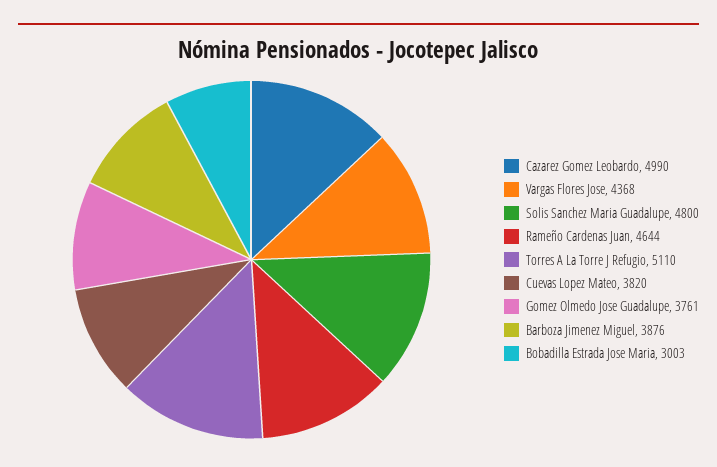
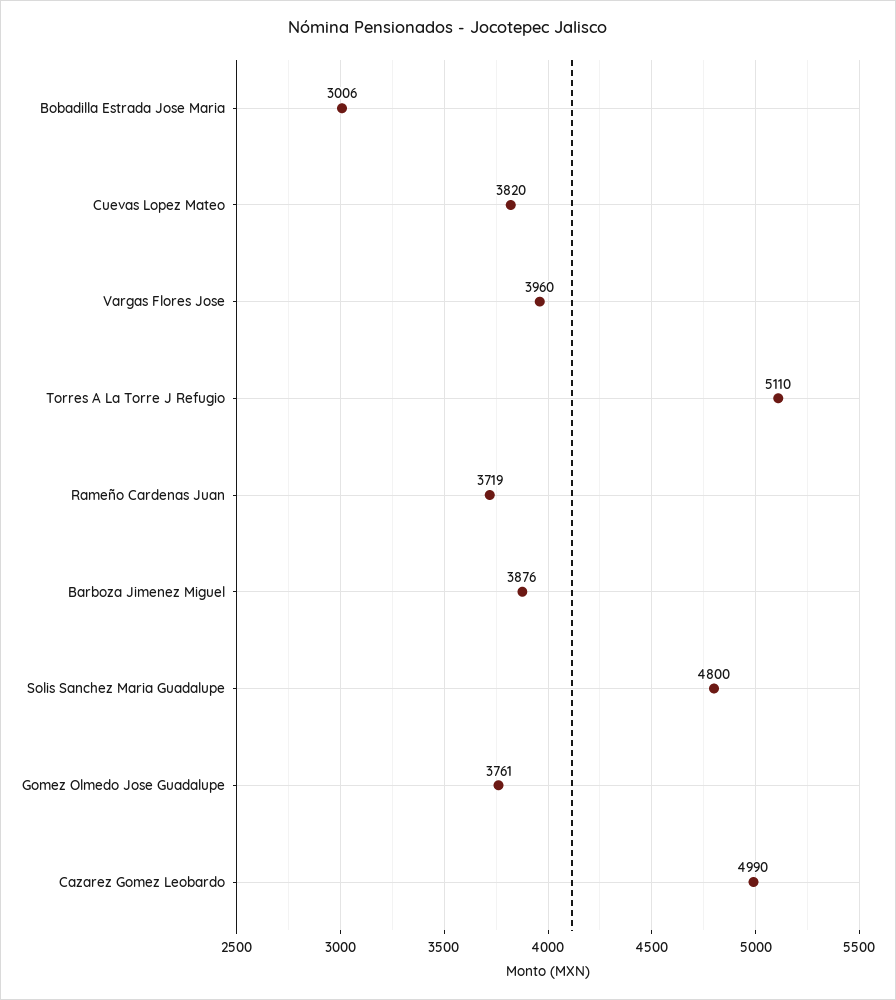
Vargas Flores Jose: 4368 -> 3960
Rameño Cardenas Juan: 4644 -> 3719
Bobadilla Estrada Jose Maria: 3003 -> 3006

